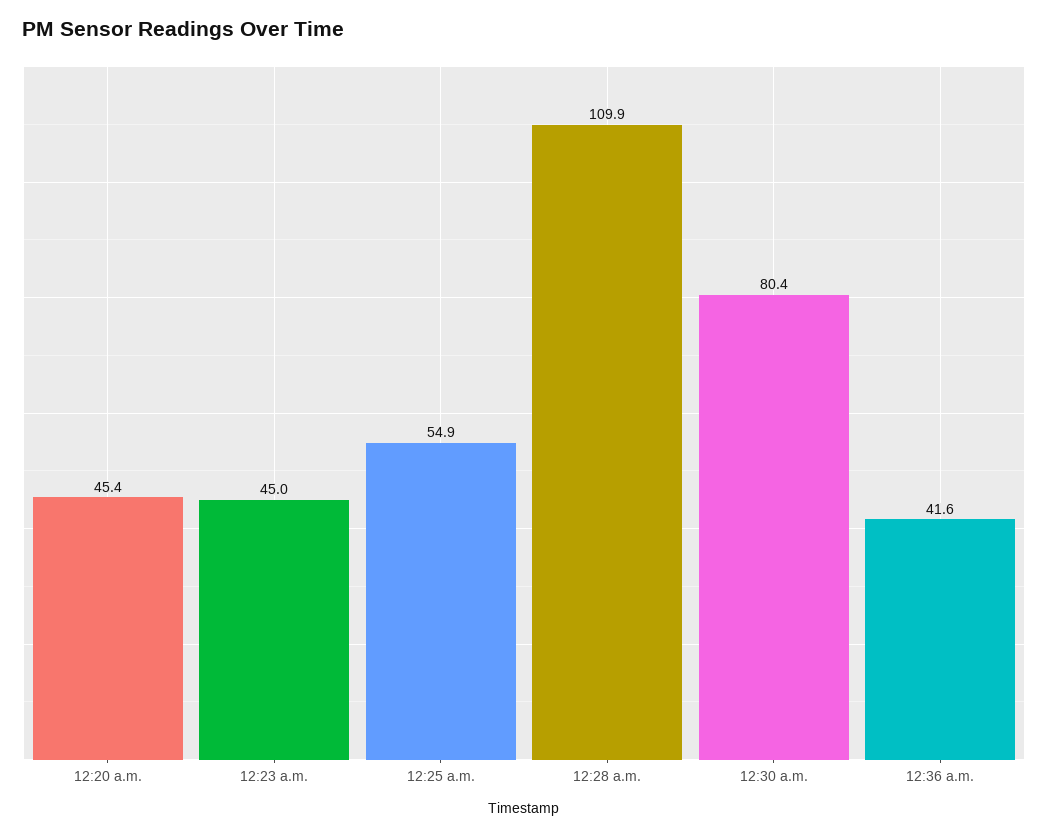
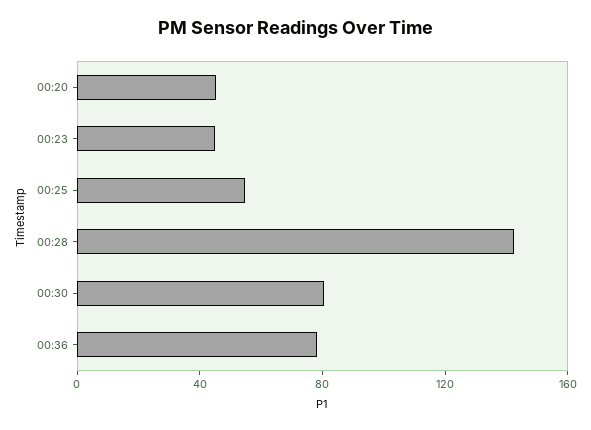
12:28 a.m.: 109.9 -> 140
12:36 a.m.: 41.6 -> 80

